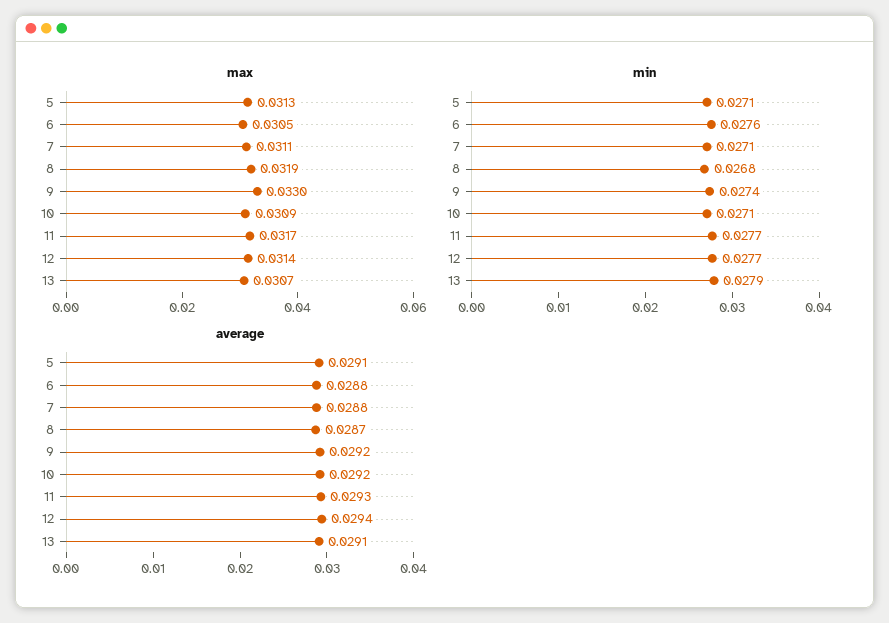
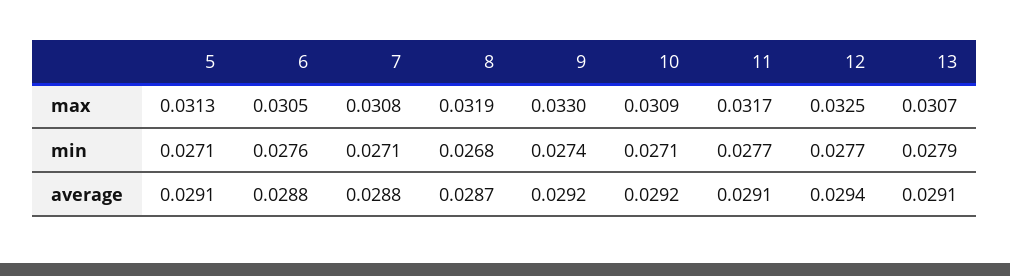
max, 7: 0.0311 -> 0.0308
max, 12: 0.0314 -> 0.0325
average, 11: 0.0293 -> 0.0291

